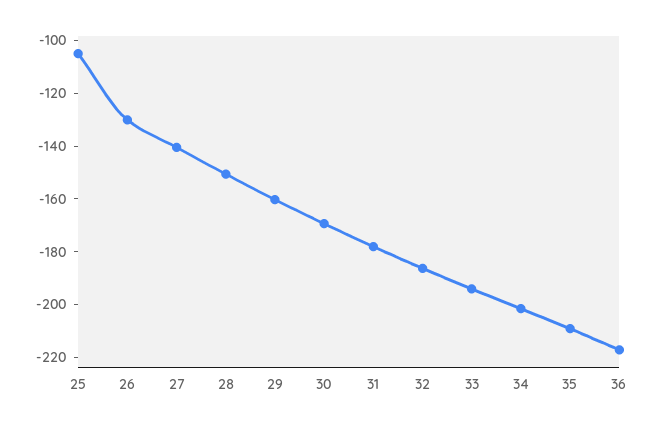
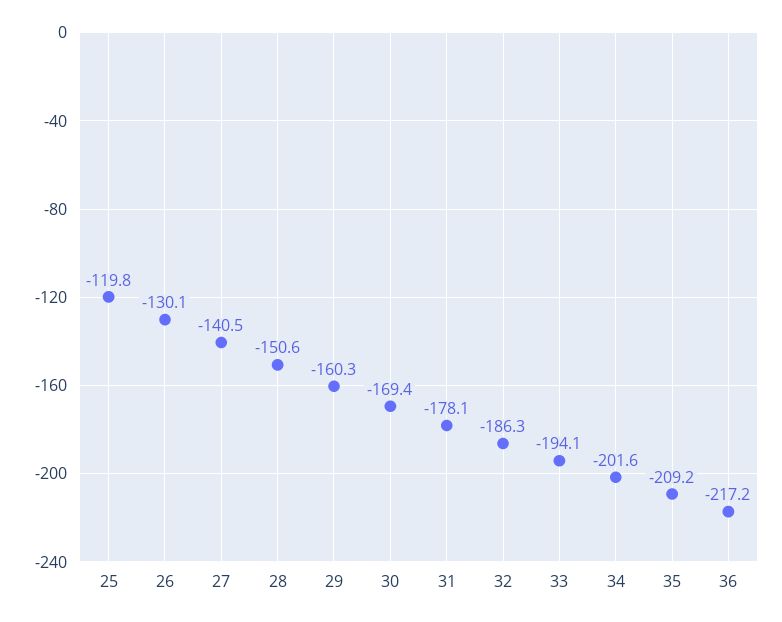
25: -105 -> -119.8

